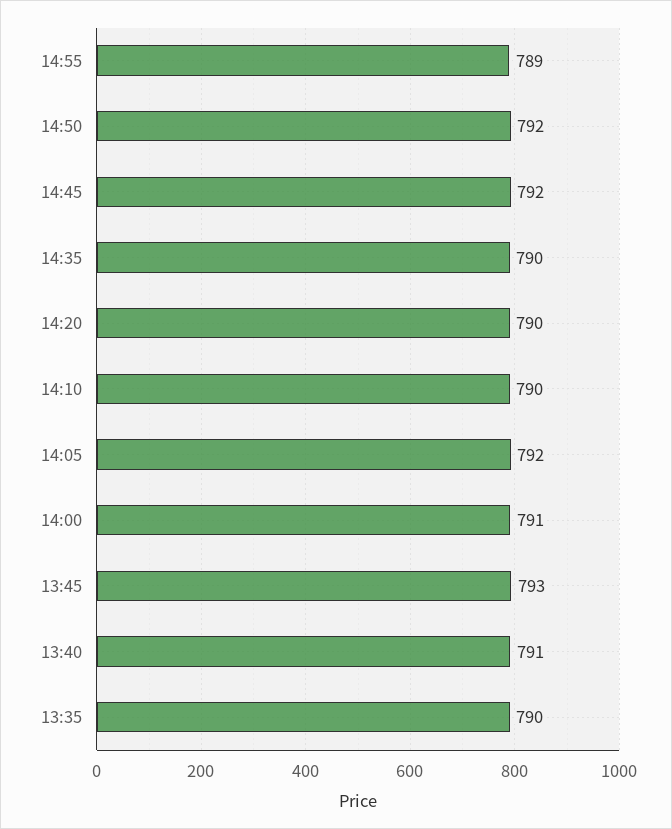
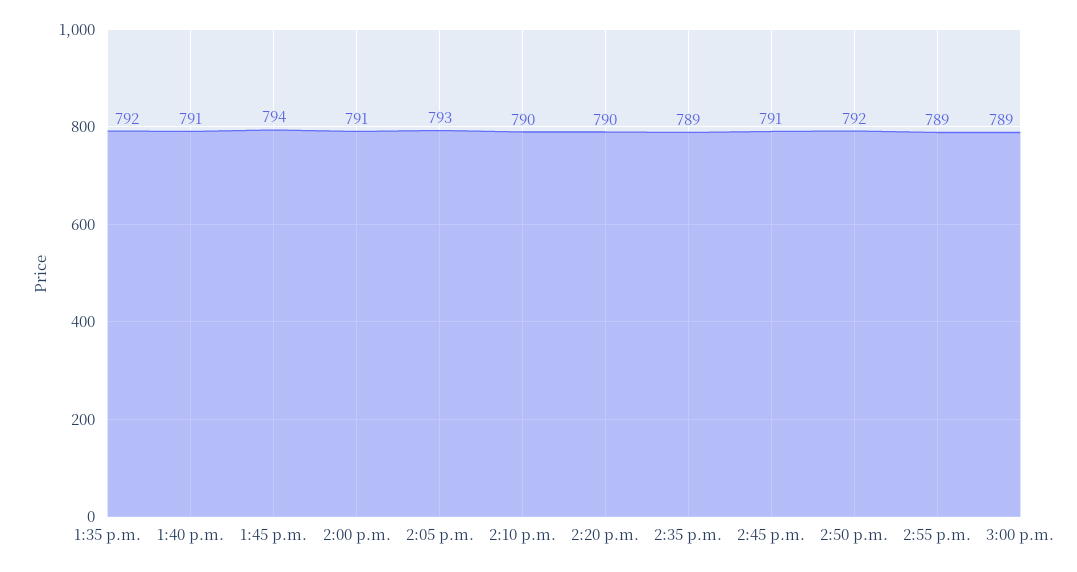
14:45: 792 -> 791
14:35: 790 -> 789
14:05: 792 -> 793
13:45: 793 -> 794
13:35: 790 -> 792
3:00 p.m.: none -> 789

